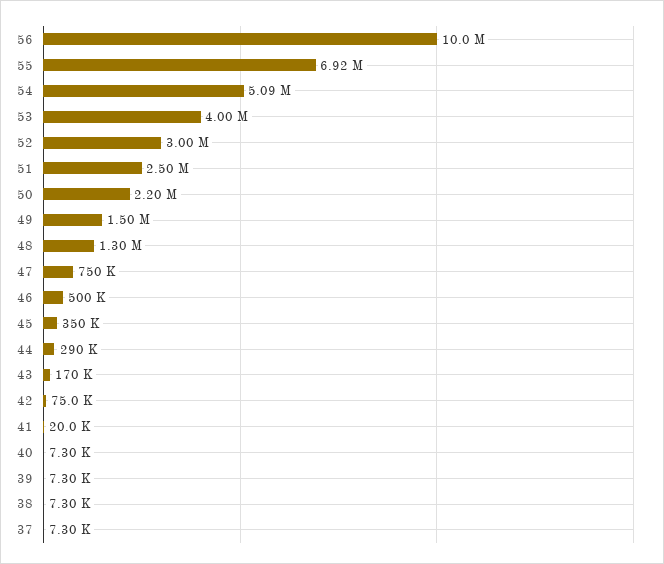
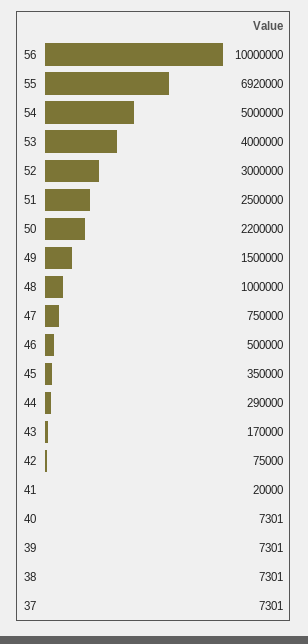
54: 5090000 -> 5000000
48: 1300000 -> 1000000

